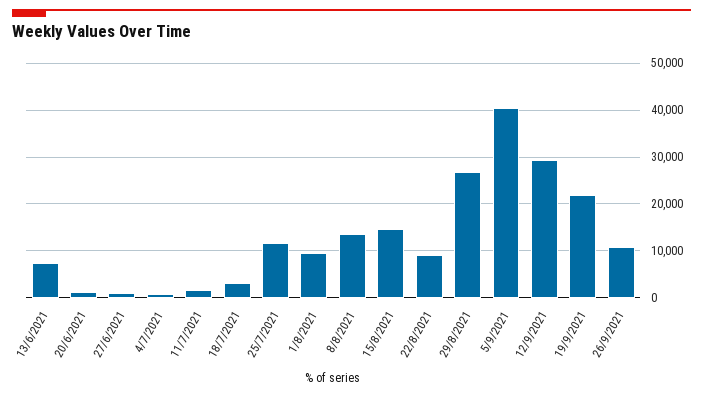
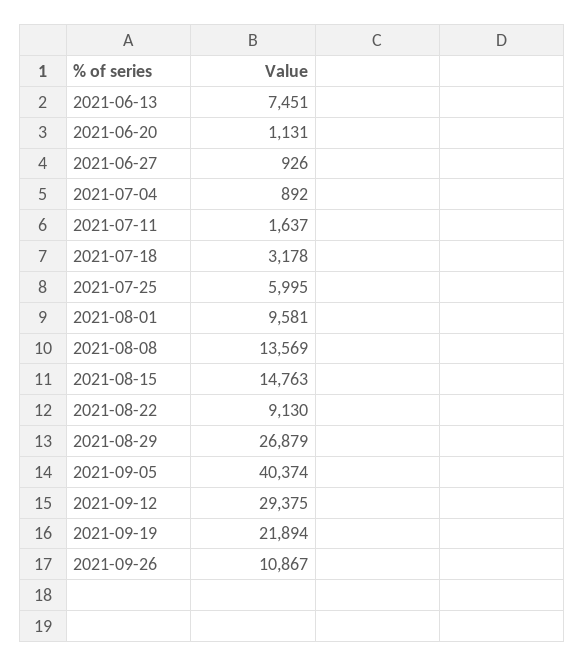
25/7/2021: 12000 -> 5995

